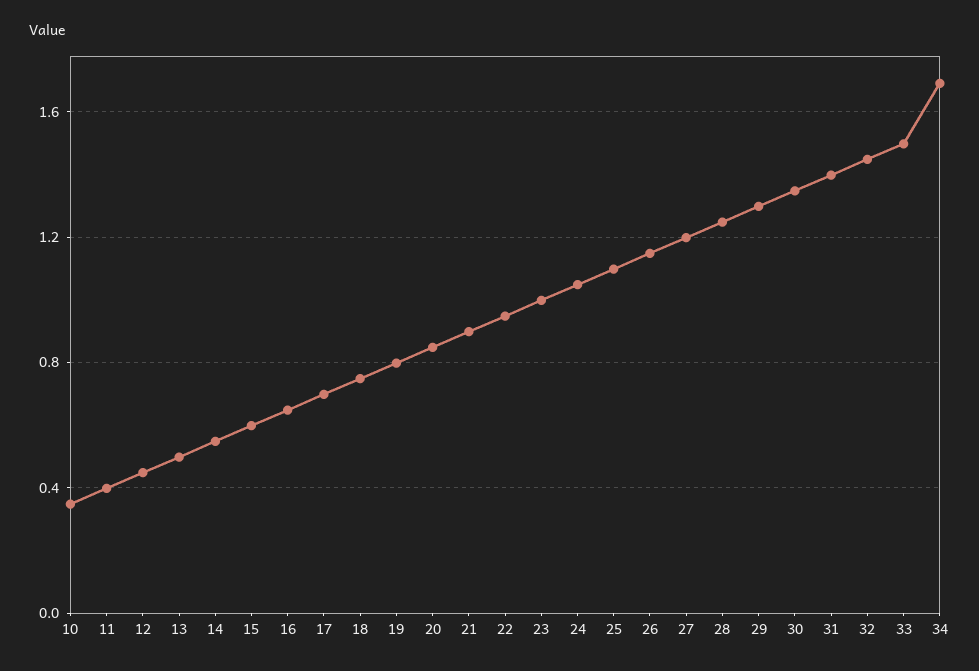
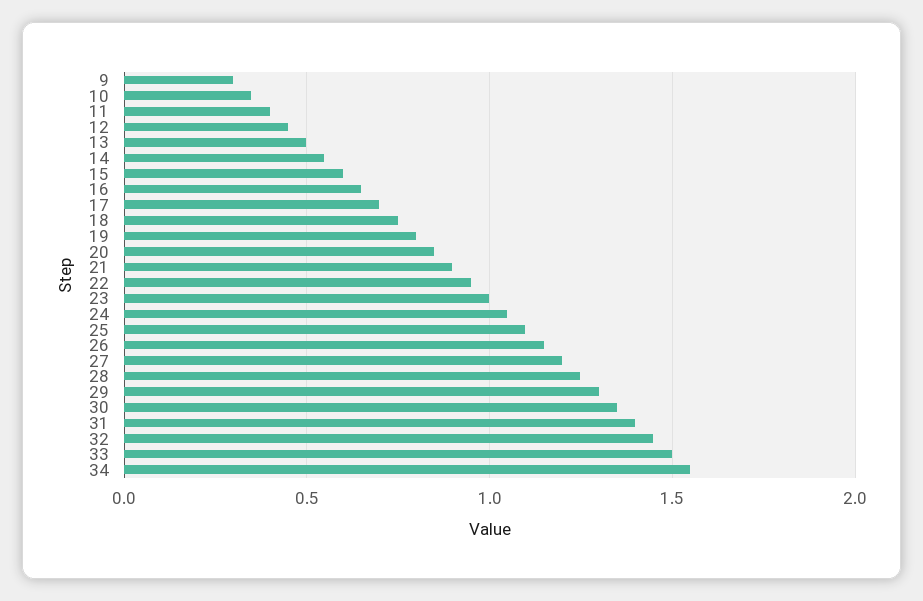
34: 1.7 -> 1.55
9: none -> 0.3

